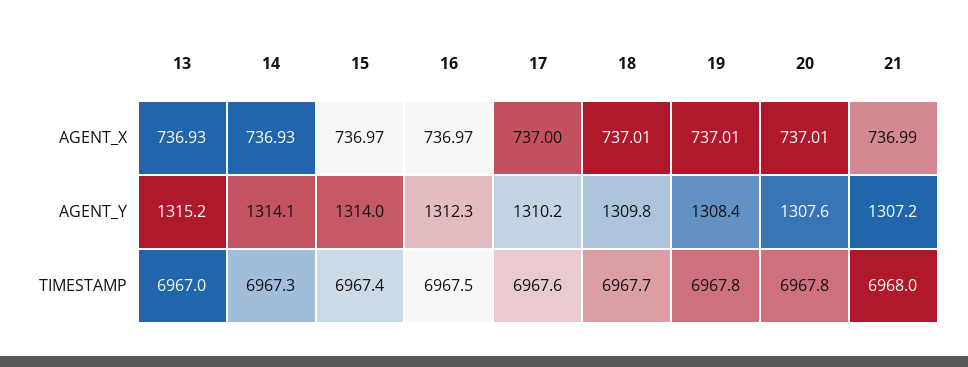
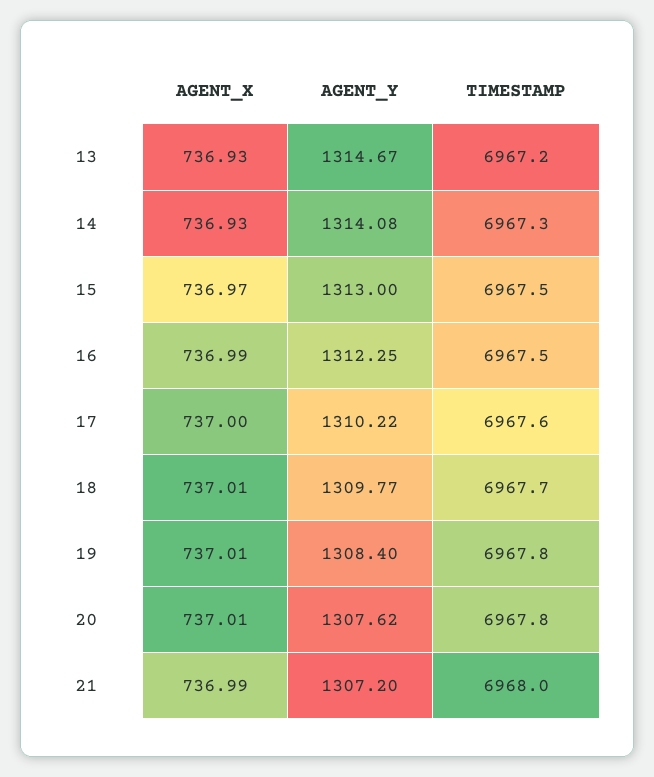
16, AGENT_X: 736.97 -> 736.99
13, AGENT_Y: 1315.2 -> 1314.67
15, AGENT_Y: 1314 -> 1313
13, TIMESTAMP: 6967 -> 6967.2
15, TIMESTAMP: 6967.4 -> 6967.5

